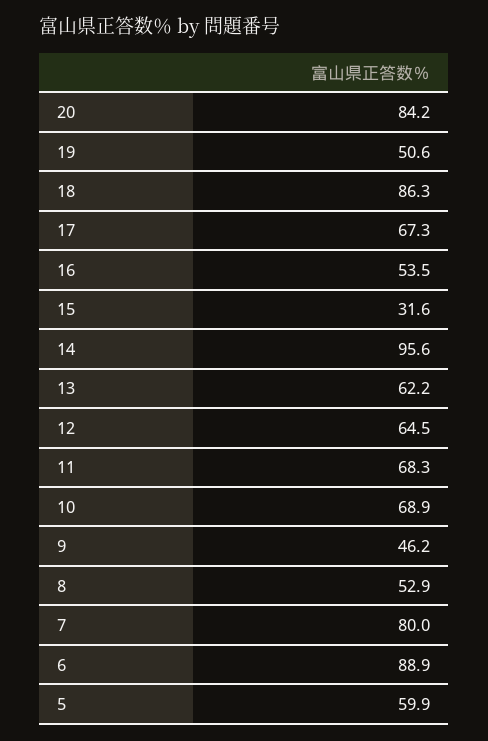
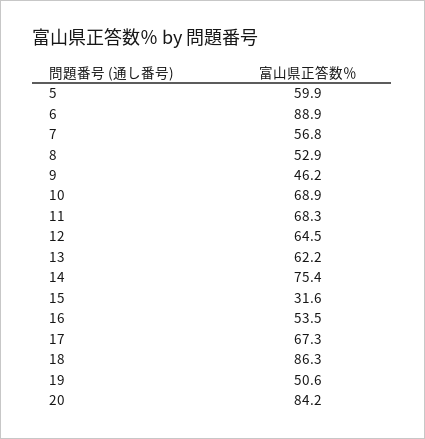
14: 95.6 -> 75.4
7: 80 -> 56.8

